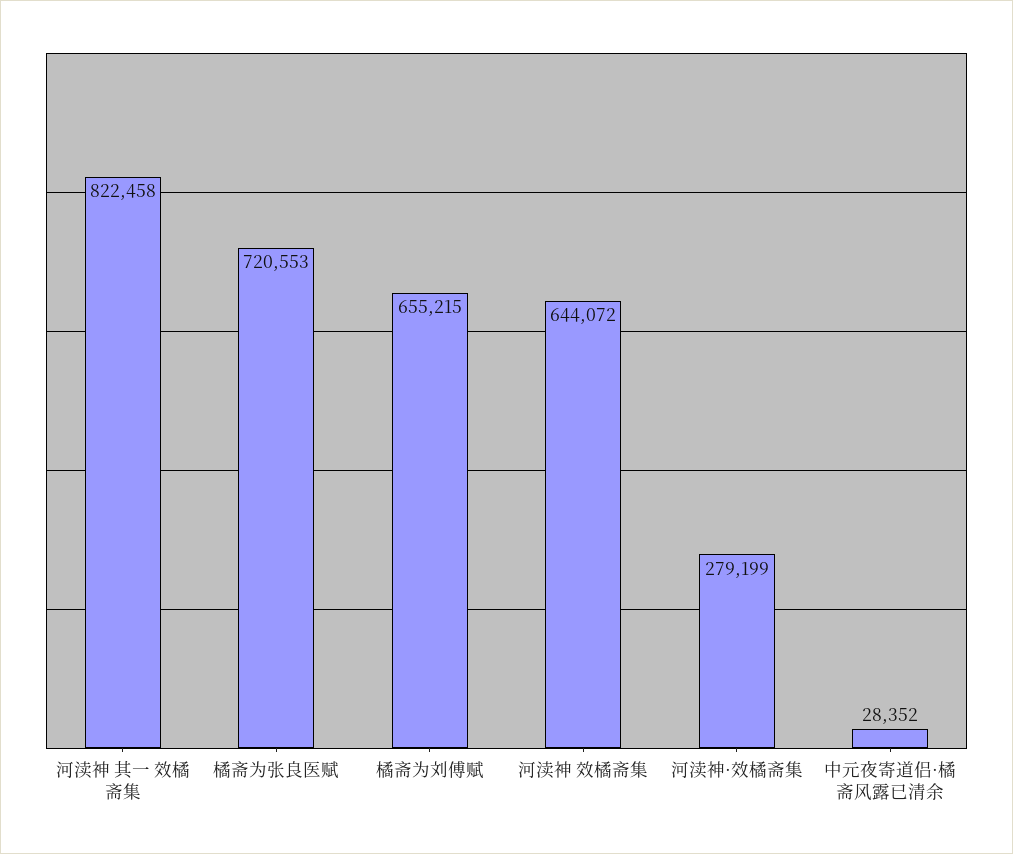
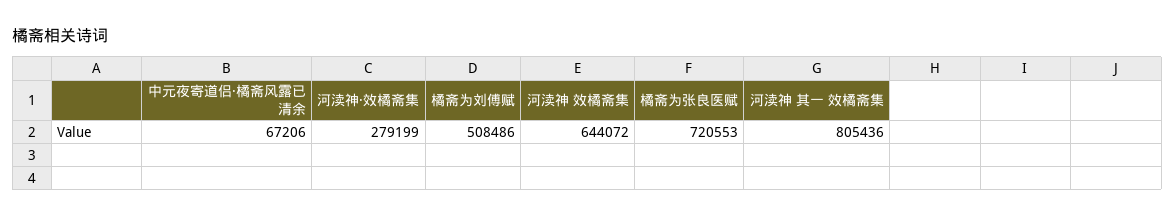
河渎神 其一 效橘斋集: 822458 -> 805436
橘斋为刘傅赋: 655215 -> 508486
中元夜寄道侣·橘斋风露已清余: 28352 -> 67206

